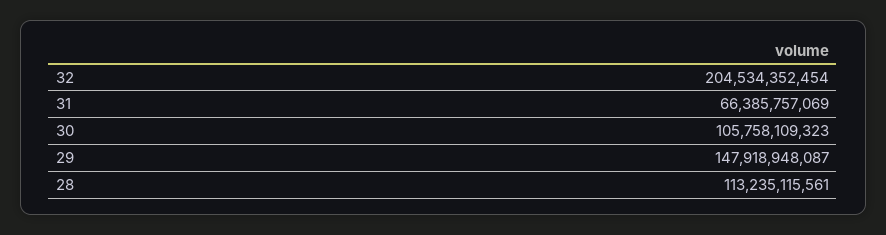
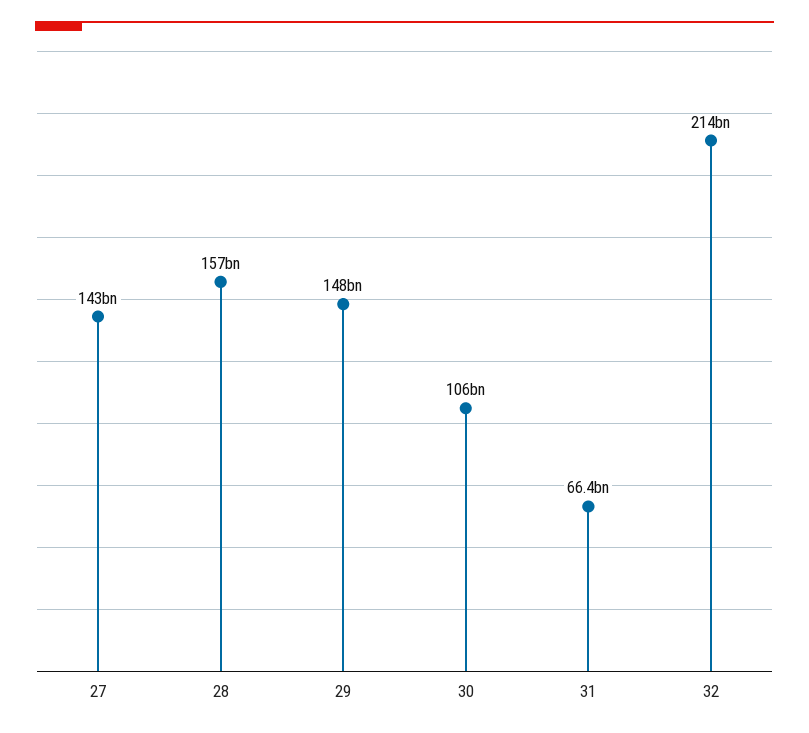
32: 204534352454 -> 214000000000
28: 113235115561 -> 157000000000
27: none -> 143000000000

